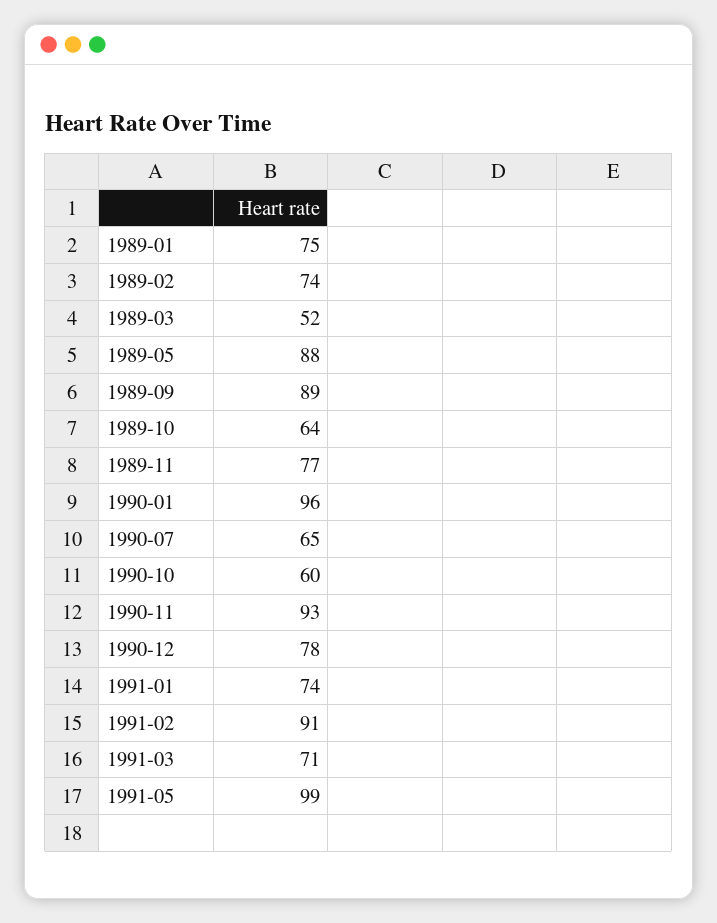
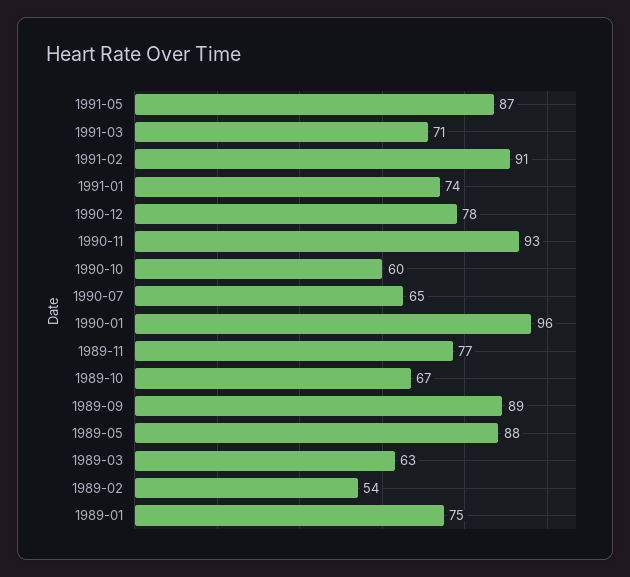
1989-02: 74 -> 54
1989-03: 52 -> 63
1989-10: 64 -> 67
1991-05: 99 -> 87

